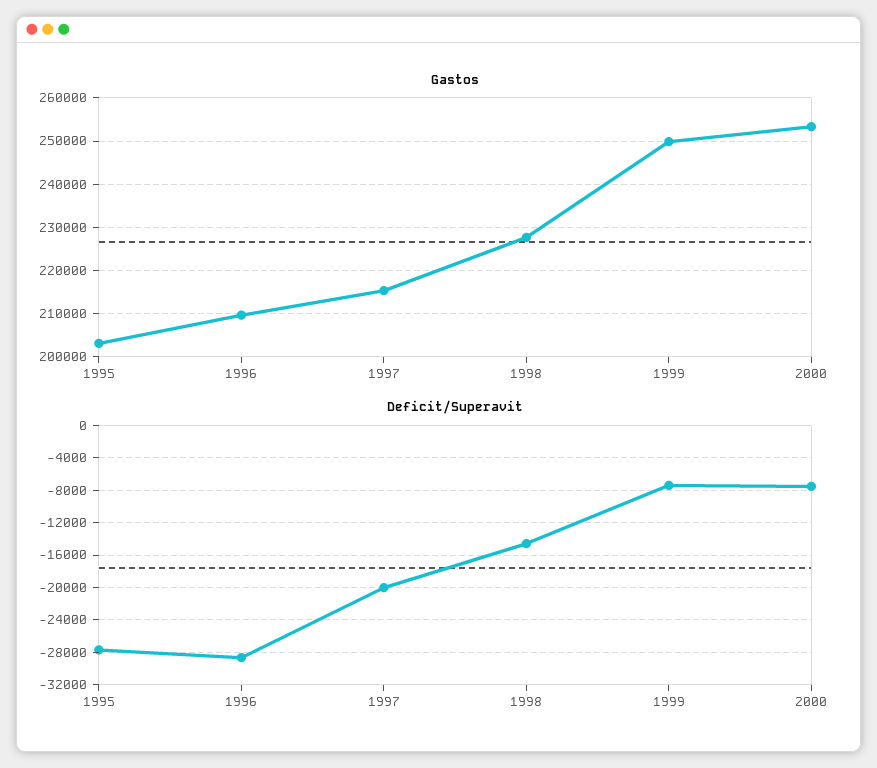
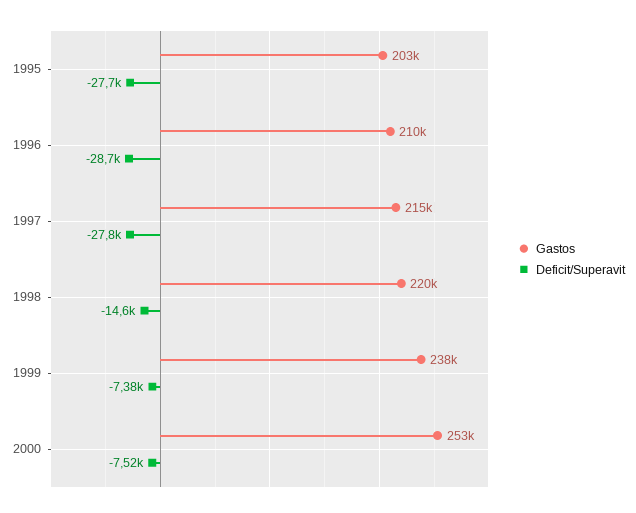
Gastos, 1998: 228000 -> 220000
Gastos, 1999: 250000 -> 238000
Deficit/Superavit, 1997: -20000 -> -27800

